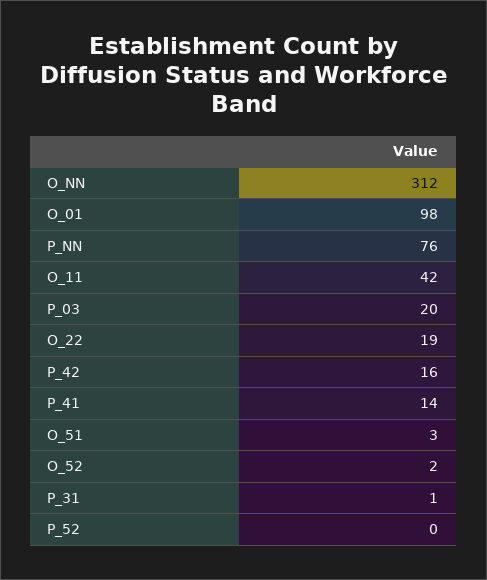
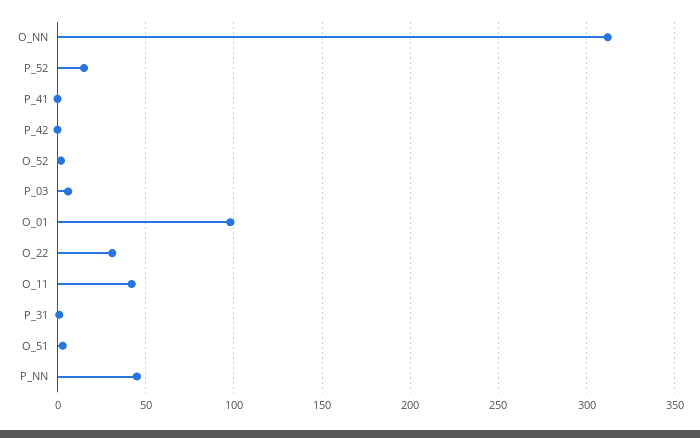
P_NN: 76 -> 45
P_03: 20 -> 5
O_22: 19 -> 30
P_42: 16 -> 0
P_41: 14 -> 0
P_52: 0 -> 15

